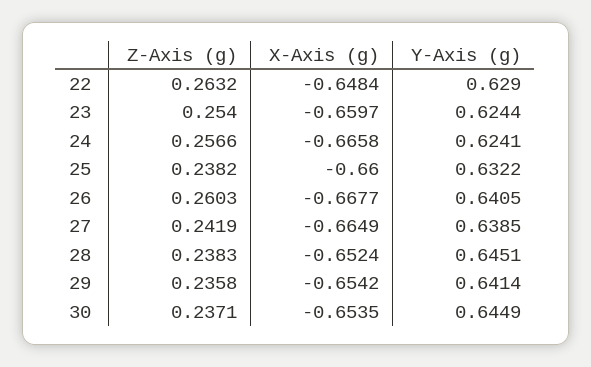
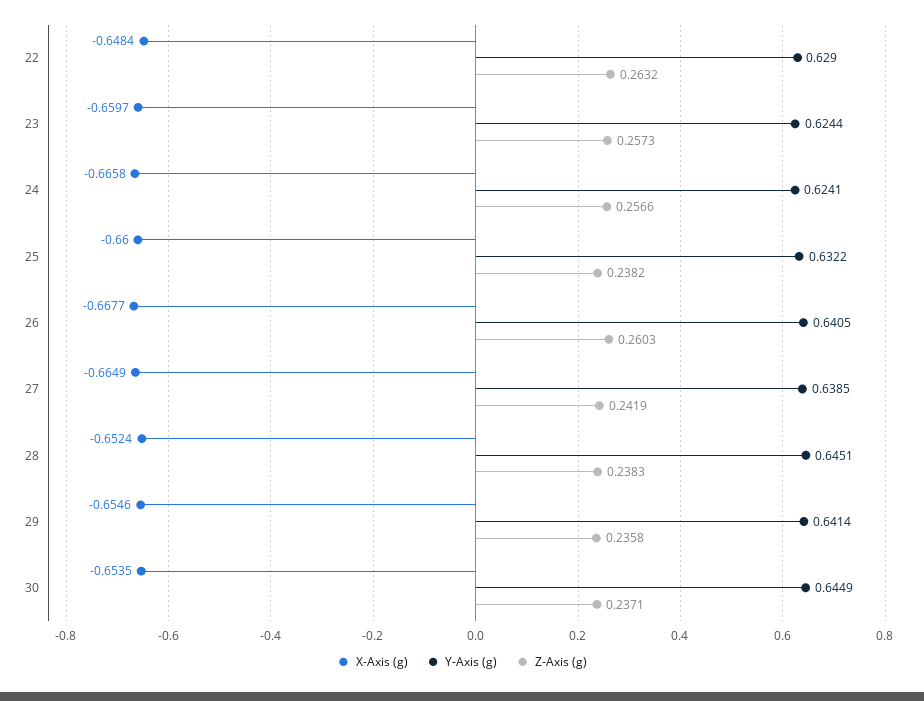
Z-Axis (g), 23: 0.254 -> 0.2573
X-Axis (g), 29: -0.6542 -> -0.6546

